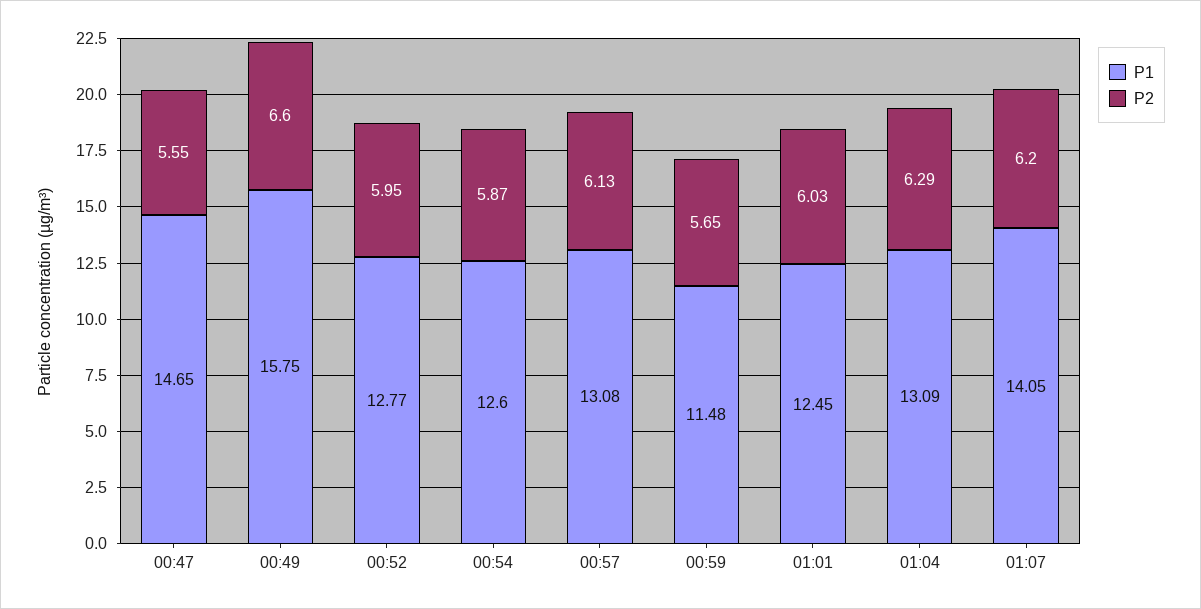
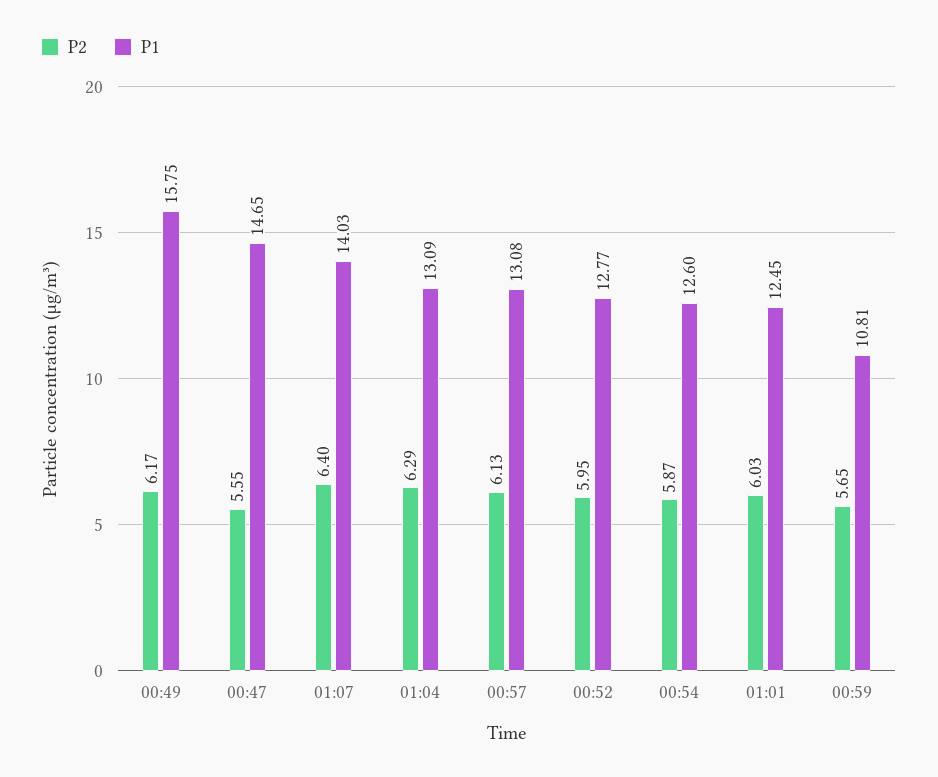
P2, 00:49: 6.6 -> 6.17
P1, 00:59: 11.48 -> 10.81
P1, 01:07: 14.05 -> 14.03
P2, 01:07: 6.2 -> 6.4

